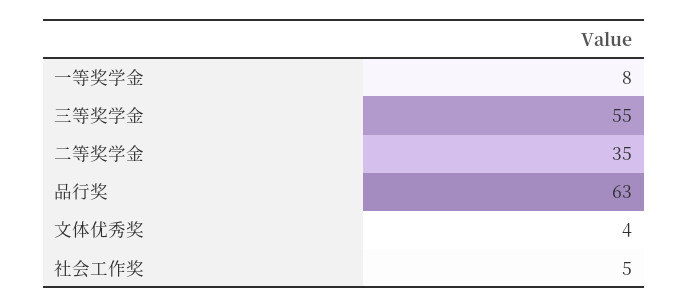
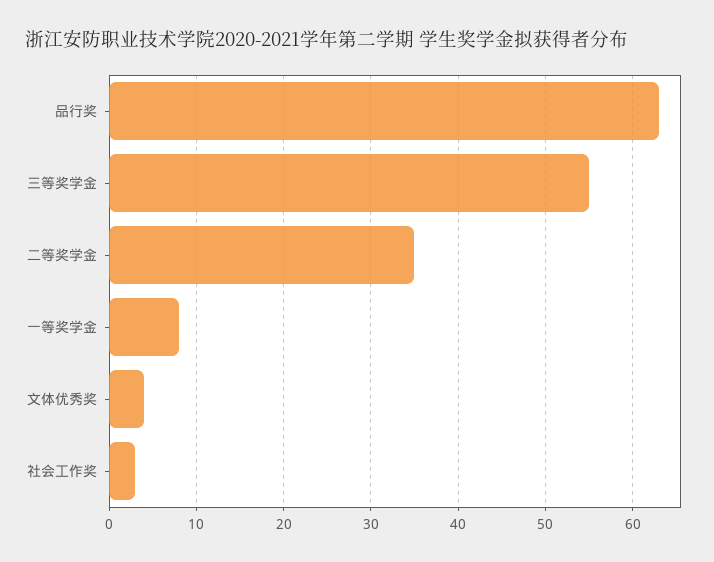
社会工作奖: 5 -> 3

